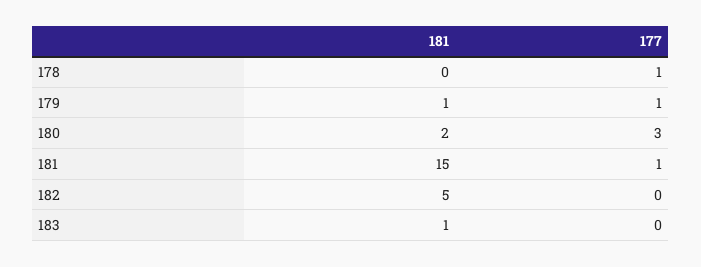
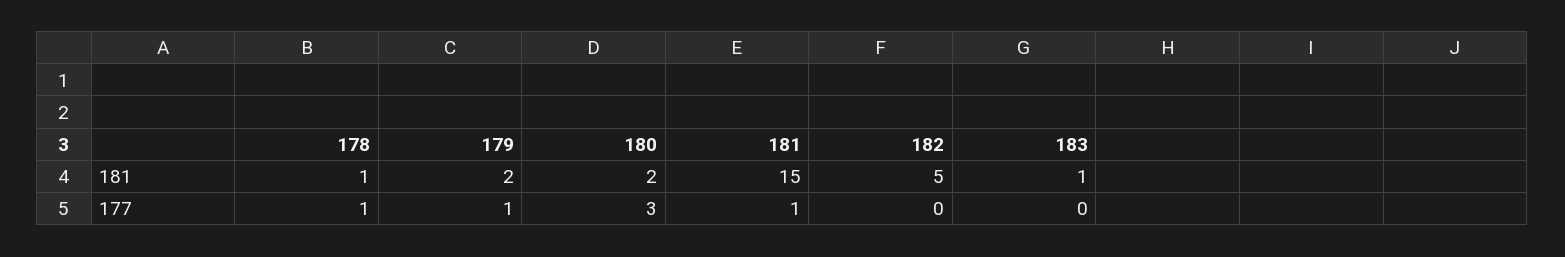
181, 178: 0 -> 1
181, 179: 1 -> 2

